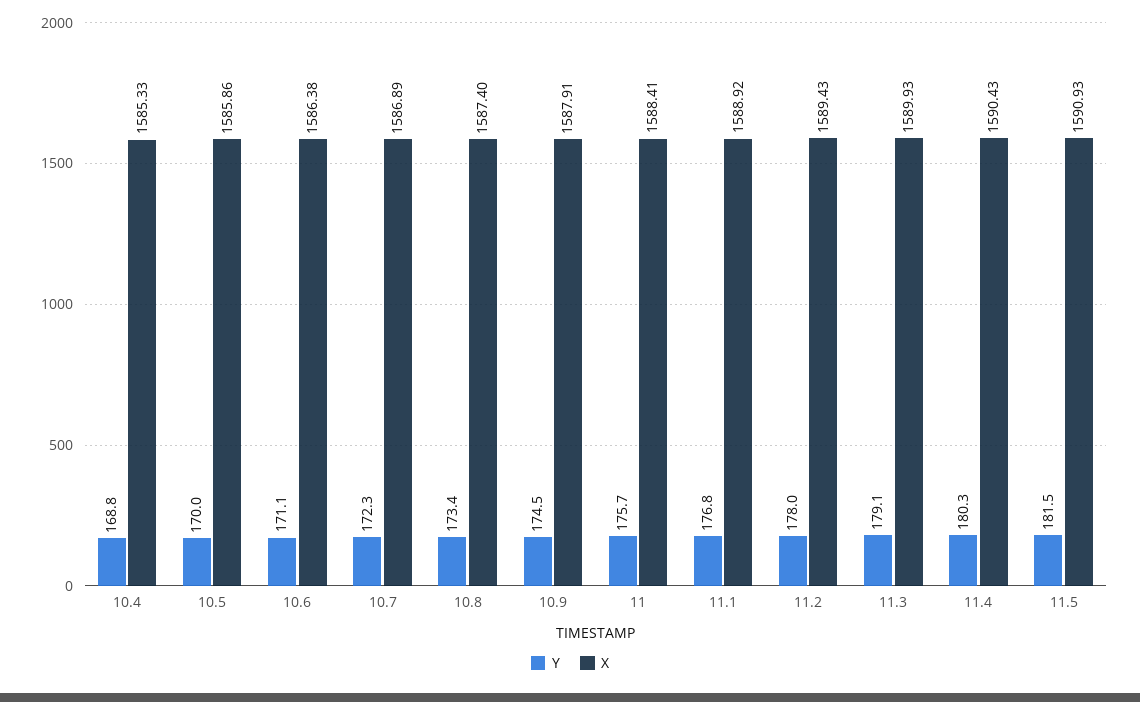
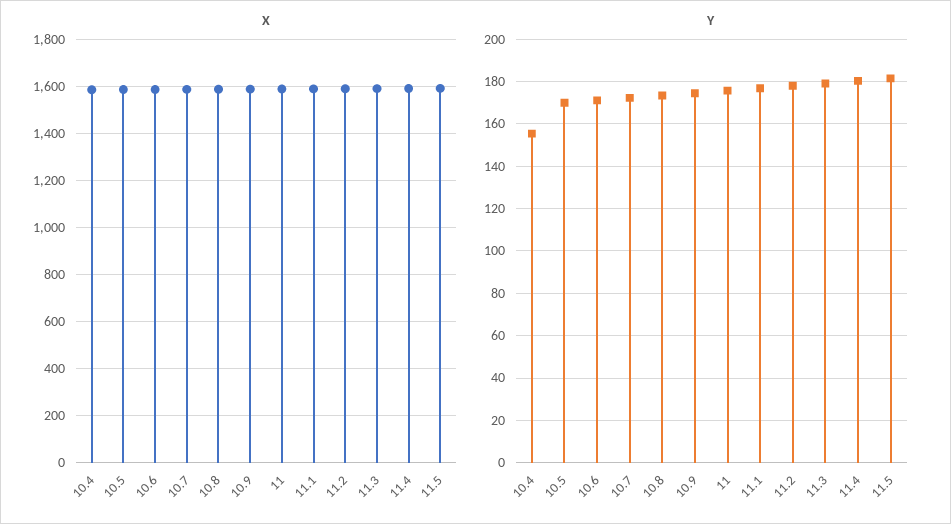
Y, 10.4: 168.8 -> 155

